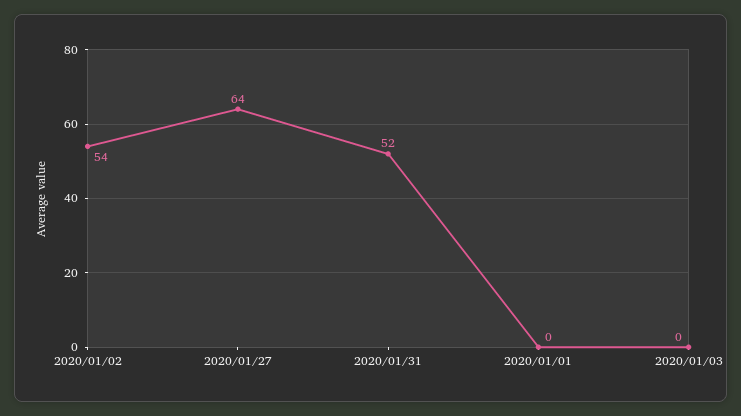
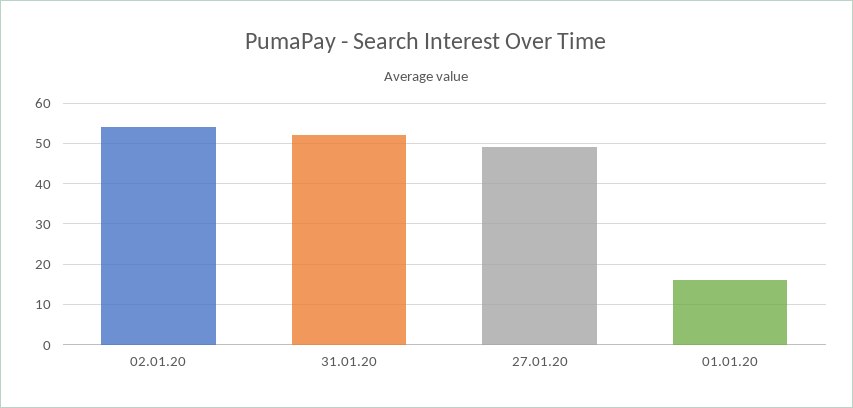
2020/01/27: 64 -> 50
2020/01/01: 0 -> 15
2020/01/03: 0 -> none

